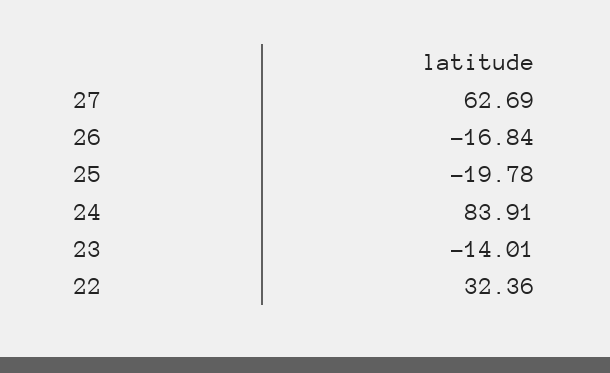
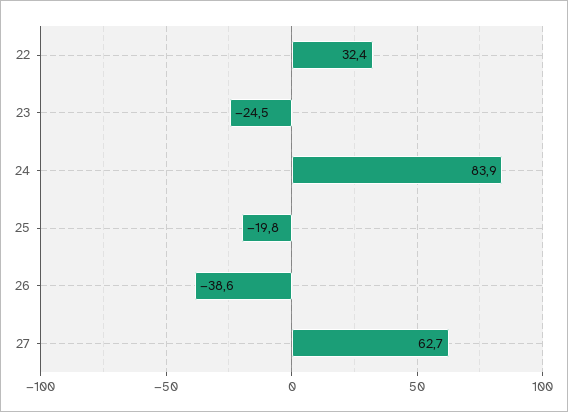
26: -16.84 -> -38.6
23: -14.01 -> -24.5

